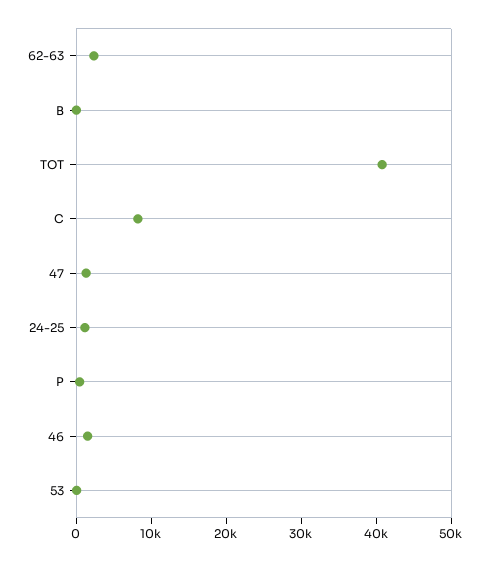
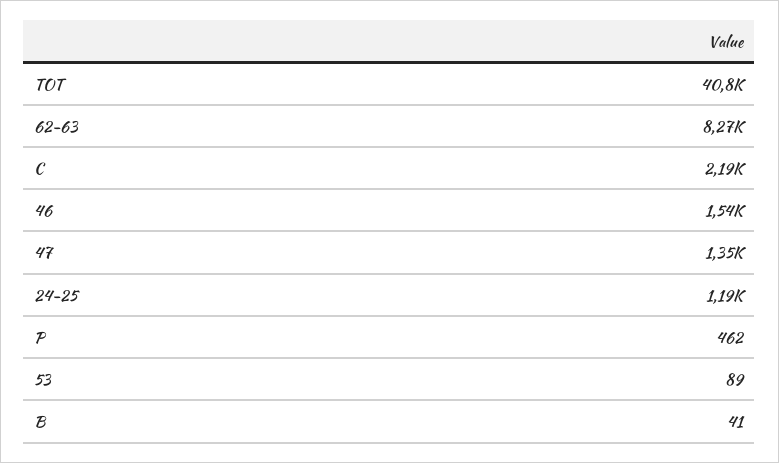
62-63: 2000 -> 8270
C: 8000 -> 2190

